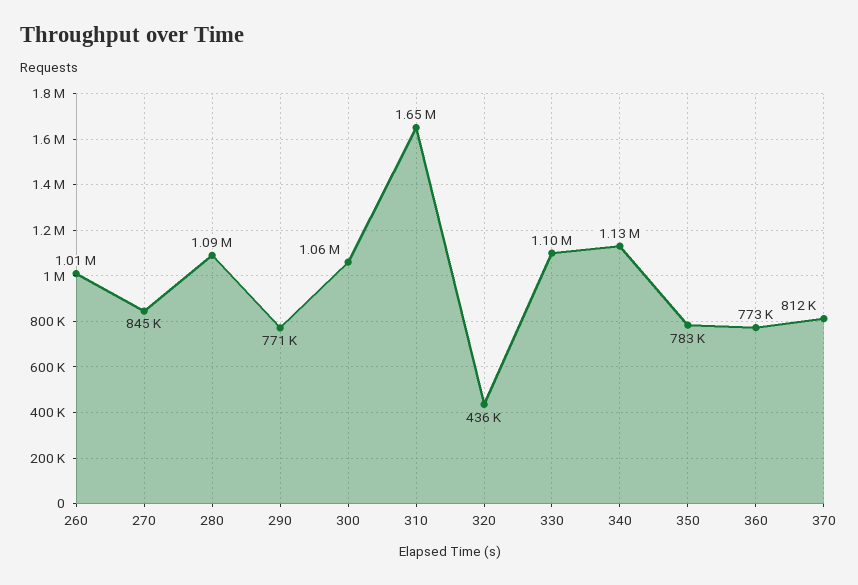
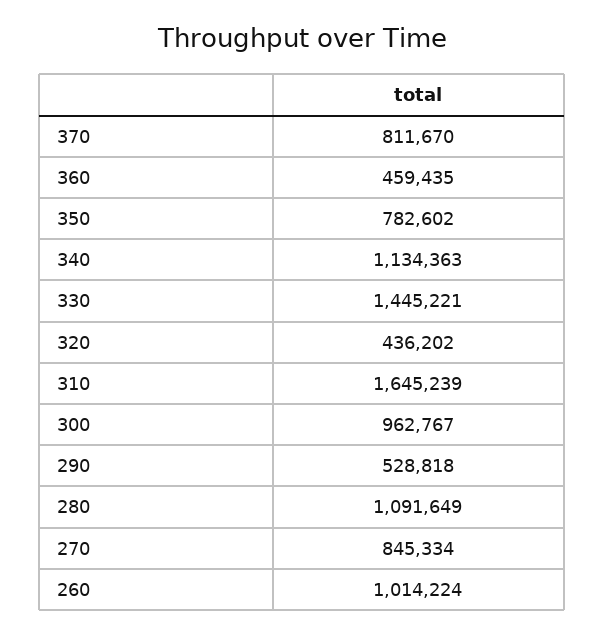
290: 771000 -> 528818
300: 1060000 -> 962767
330: 1100000 -> 1445221
360: 773000 -> 459435

